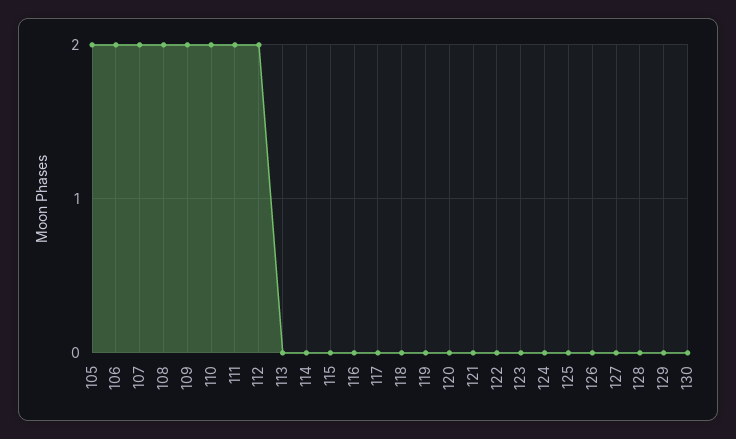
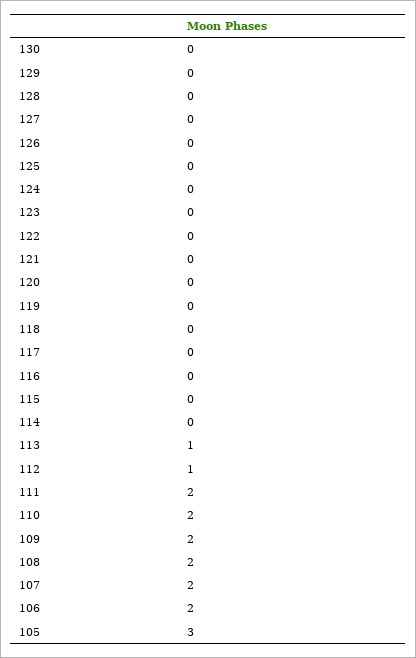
105: 2 -> 3
112: 2 -> 1
113: 0 -> 1

